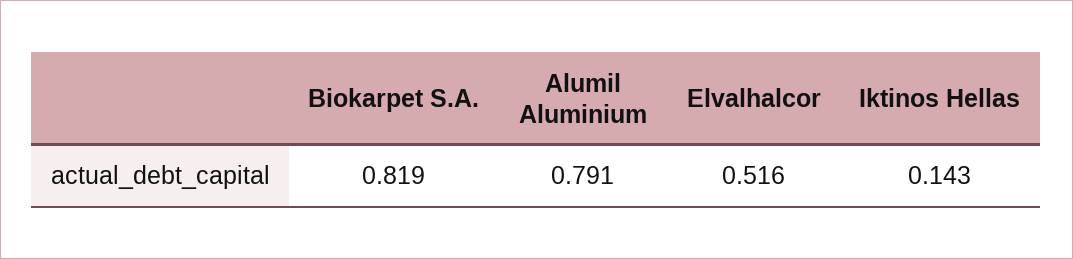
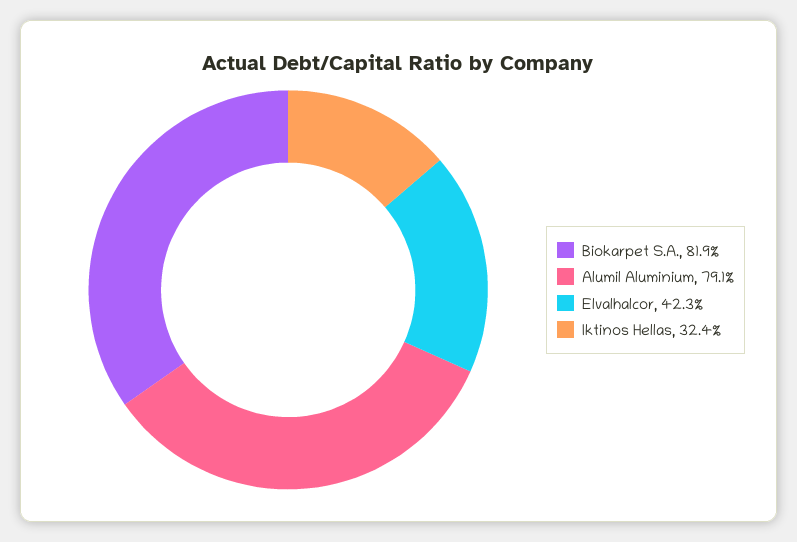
Elvalhalcor: 0.516 -> 0.423
Iktinos Hellas: 0.143 -> 0.324

